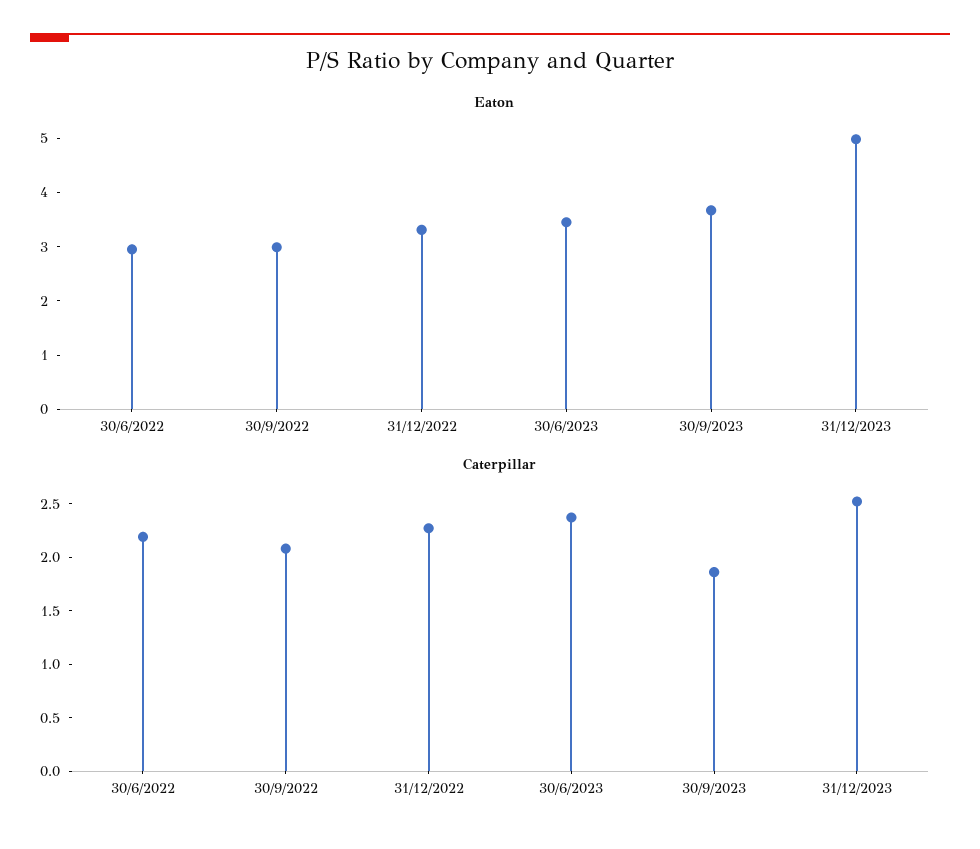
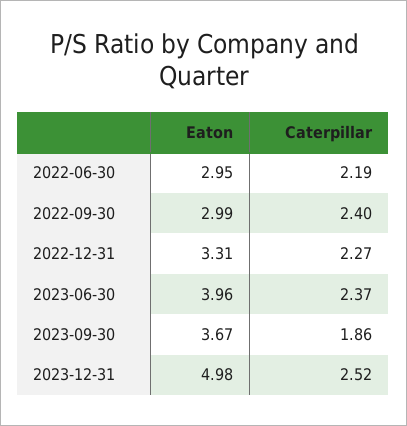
Eaton, 30/6/2023: 3.4 -> 3.96
Caterpillar, 30/9/2022: 2.1 -> 2.4

